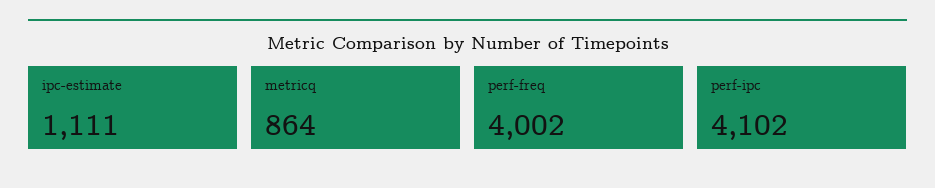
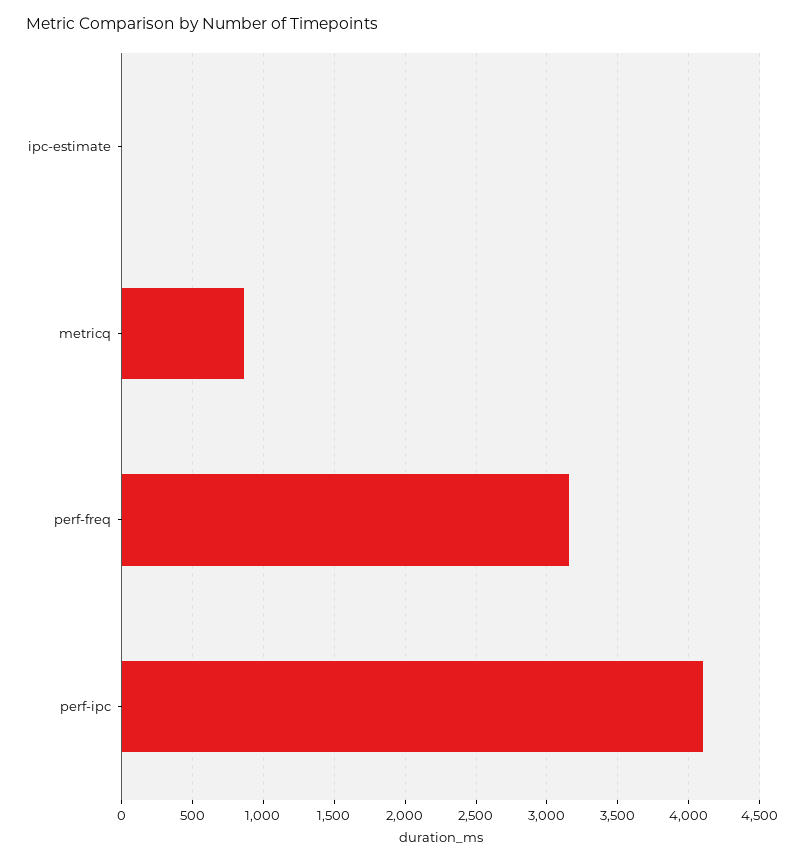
ipc-estimate: 1111 -> 0
perf-freq: 4002 -> 3150

